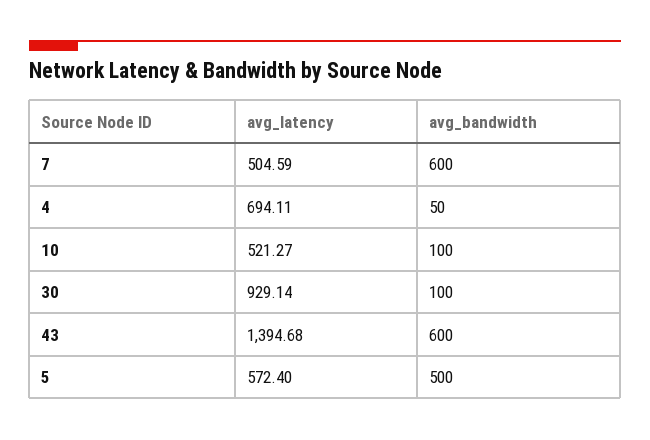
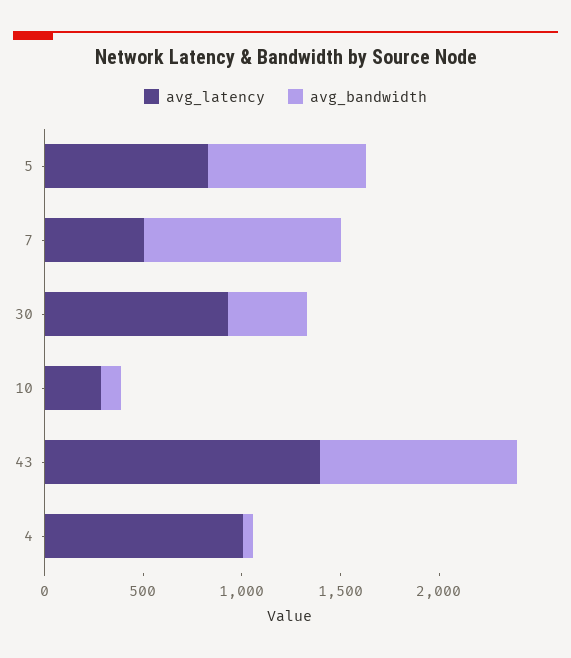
avg_bandwidth, 7: 600 -> 1000
avg_latency, 4: 694.11 -> 1000
avg_latency, 10: 521.27 -> 300
avg_bandwidth, 30: 100 -> 400
avg_bandwidth, 43: 600 -> 1000
avg_latency, 5: 572.4 -> 800
avg_bandwidth, 5: 500 -> 800

